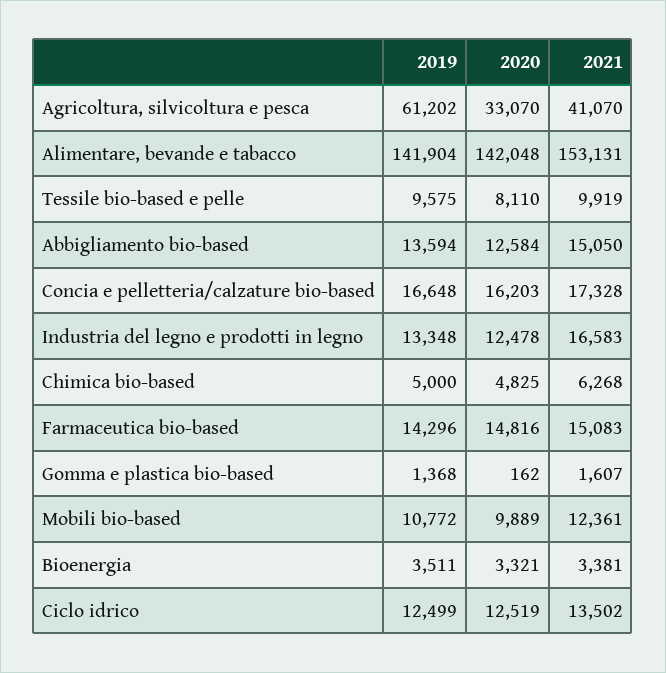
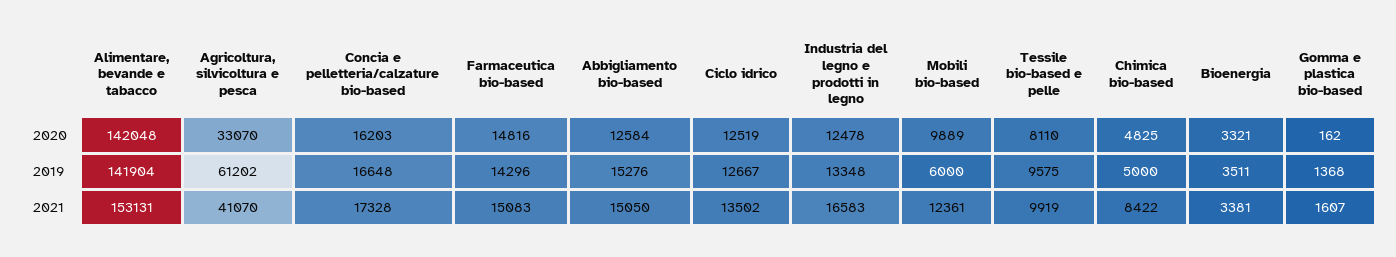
2019, Abbigliamento bio-based: 13594 -> 15276
2021, Chimica bio-based: 6268 -> 8422
2019, Mobili bio-based: 10772 -> 6000
2019, Ciclo idrico: 12499 -> 12667

